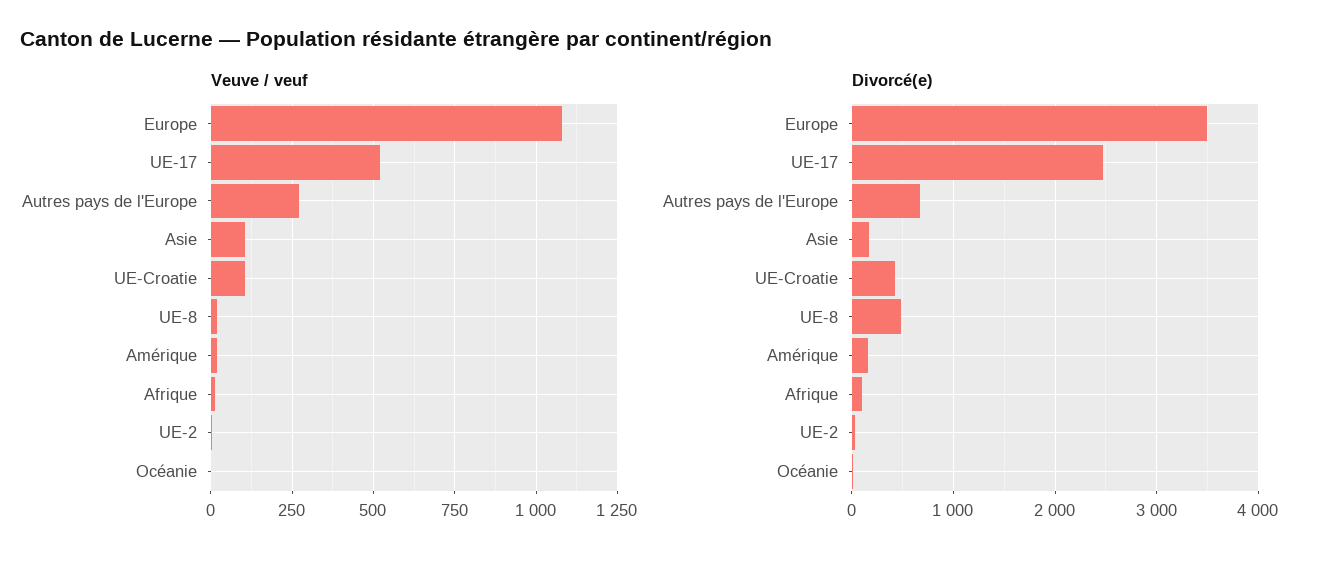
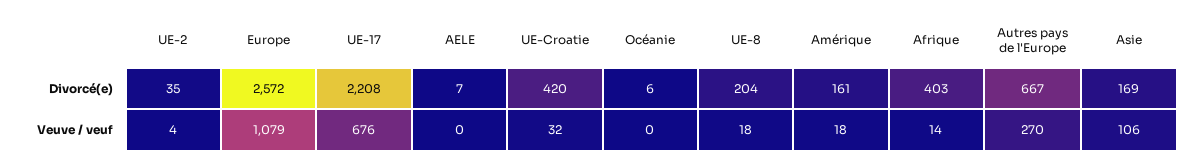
Veuve / veuf, UE-17: 525 -> 676
Veuve / veuf, UE-Croatie: 100 -> 32
Divorcé(e), Europe: 3500 -> 2572
Divorcé(e), UE-17: 2500 -> 2208
Divorcé(e), UE-8: 500 -> 204
Divorcé(e), Afrique: 100 -> 403
Divorcé(e), AELE: none -> 7
Veuve / veuf, AELE: none -> 0

